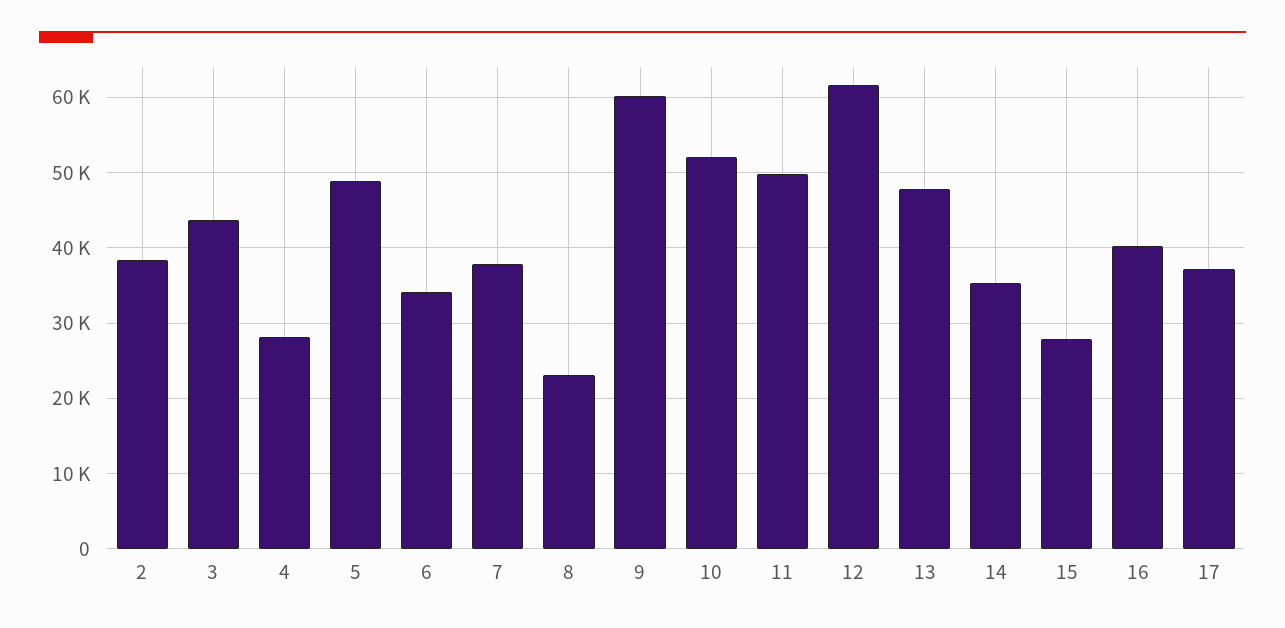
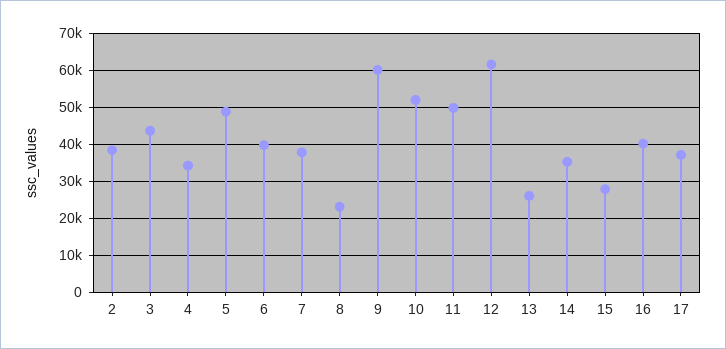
4: 28000 -> 34000
6: 34000 -> 40000
13: 48000 -> 26000

